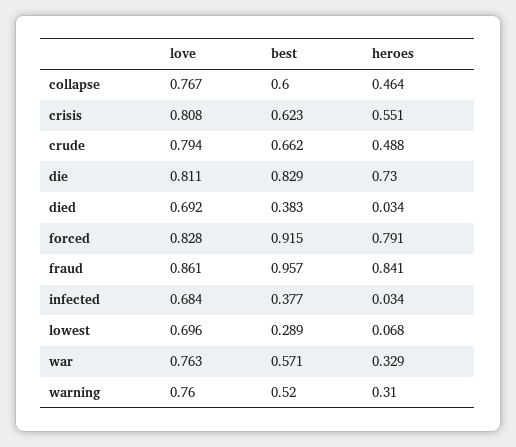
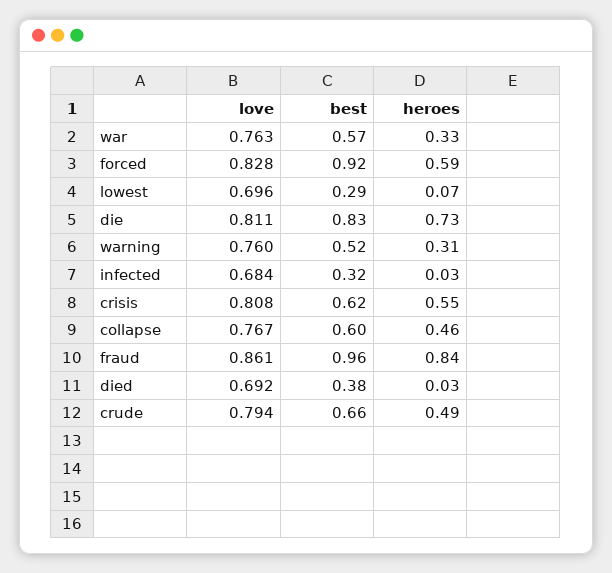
heroes, forced: 0.791 -> 0.59
best, infected: 0.377 -> 0.32

